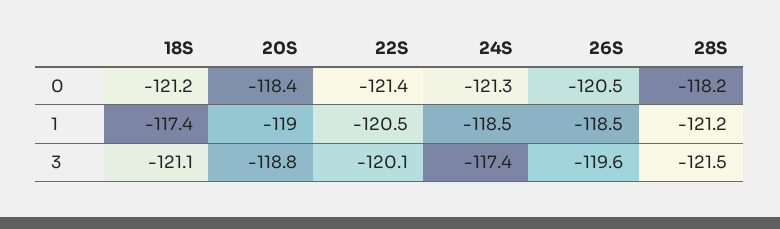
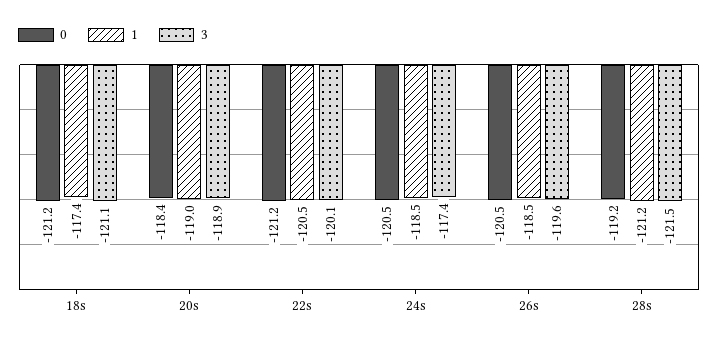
0, 22S: -121.4 -> -121.2
0, 24S: -121.3 -> -120.5
0, 28S: -118.2 -> -119.2
3, 20S: -118.8 -> -118.9

